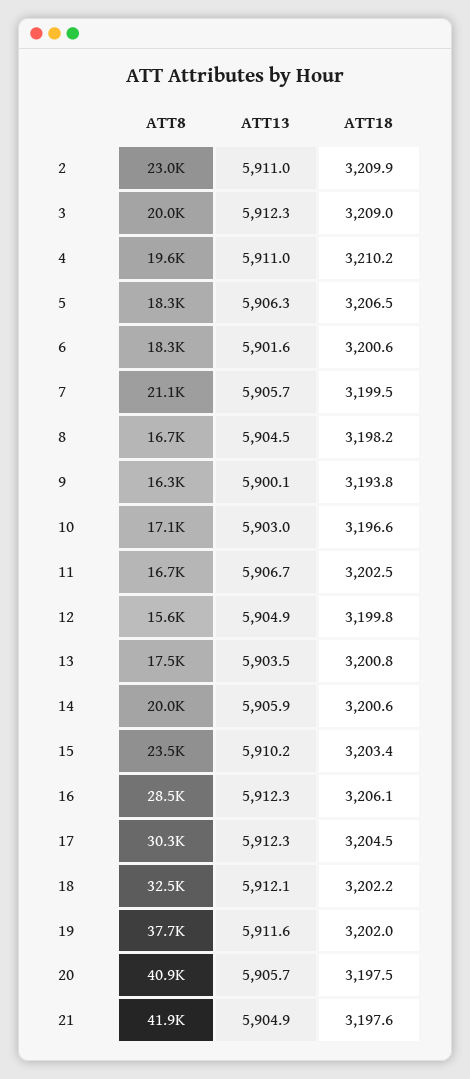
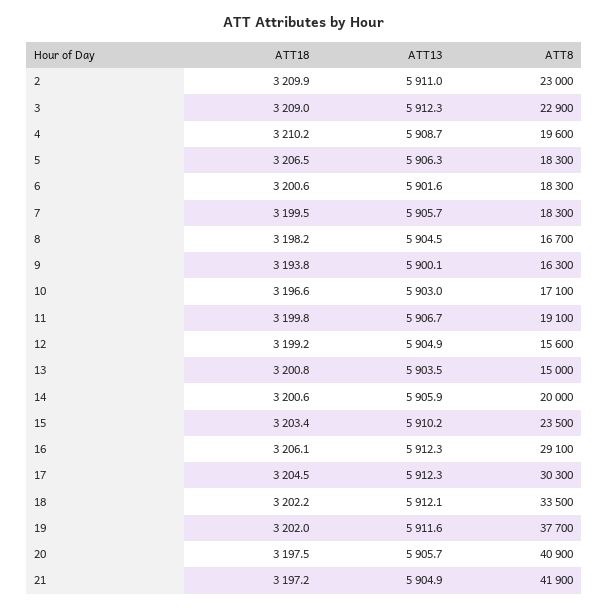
ATT8, 3: 20000 -> 22900
ATT13, 4: 5911 -> 5908.7
ATT8, 7: 21100 -> 18300
ATT8, 11: 16700 -> 19100
ATT18, 11: 3202.5 -> 3199.8
ATT18, 12: 3199.8 -> 3199.2
ATT8, 13: 17500 -> 15000
ATT8, 16: 28500 -> 29100
ATT8, 18: 32500 -> 33500
ATT18, 21: 3197.6 -> 3197.2

